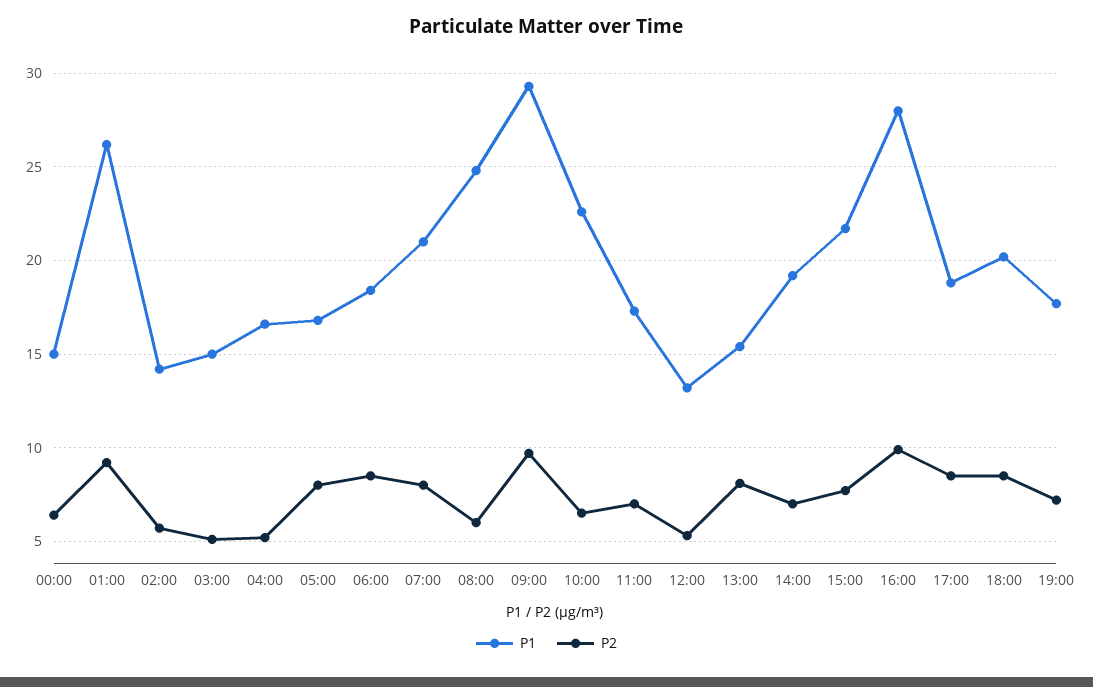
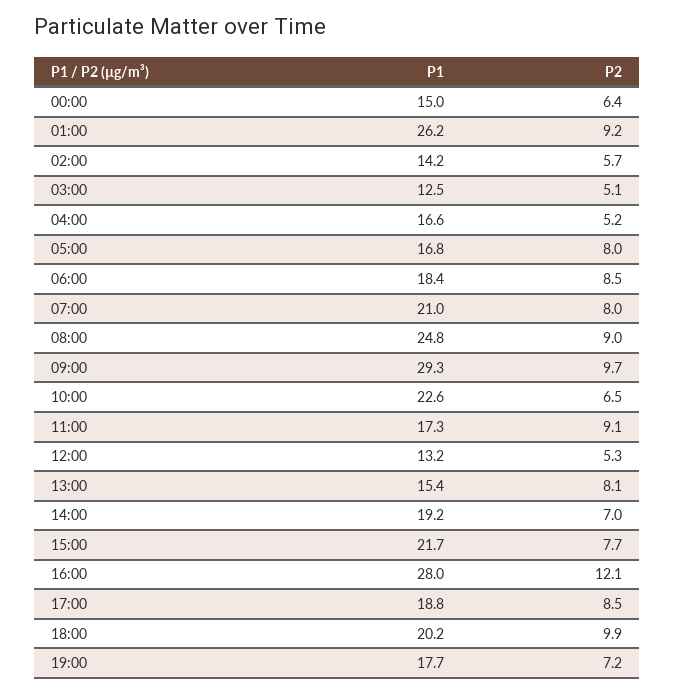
P1, 03:00: 15 -> 12.5
P2, 08:00: 6 -> 9
P2, 11:00: 7 -> 9.1
P2, 16:00: 10 -> 12.1
P2, 18:00: 8.5 -> 9.9

